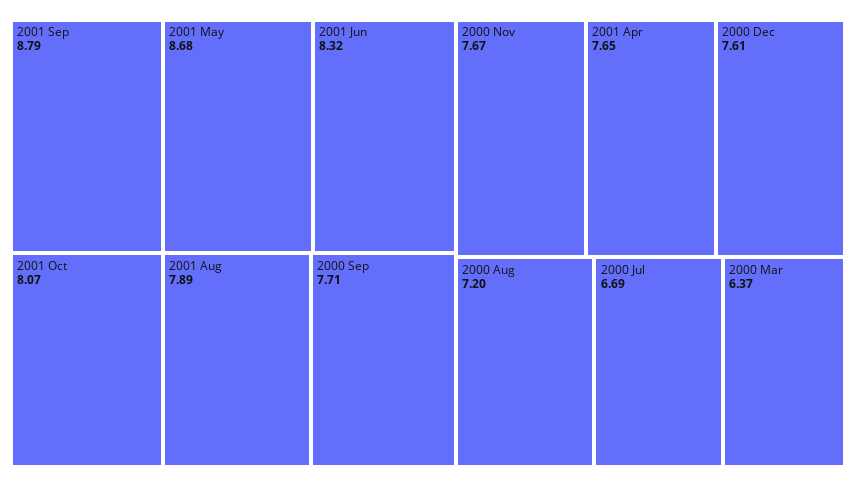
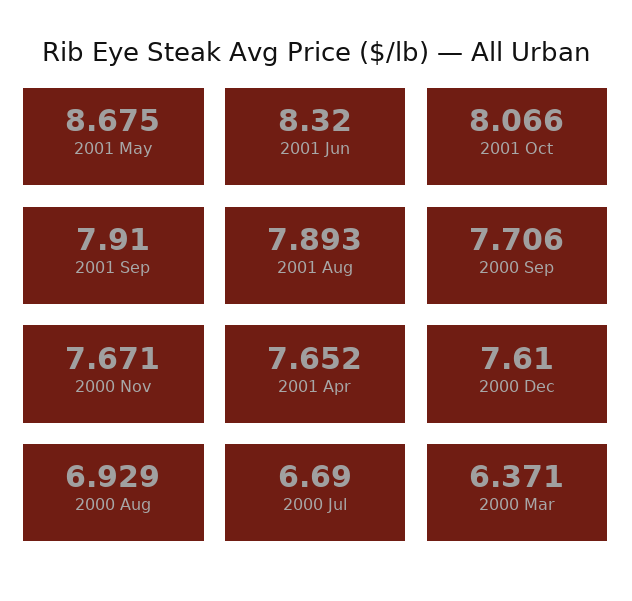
2001 Sep: 8.79 -> 7.91
2000 Aug: 7.2 -> 6.929

